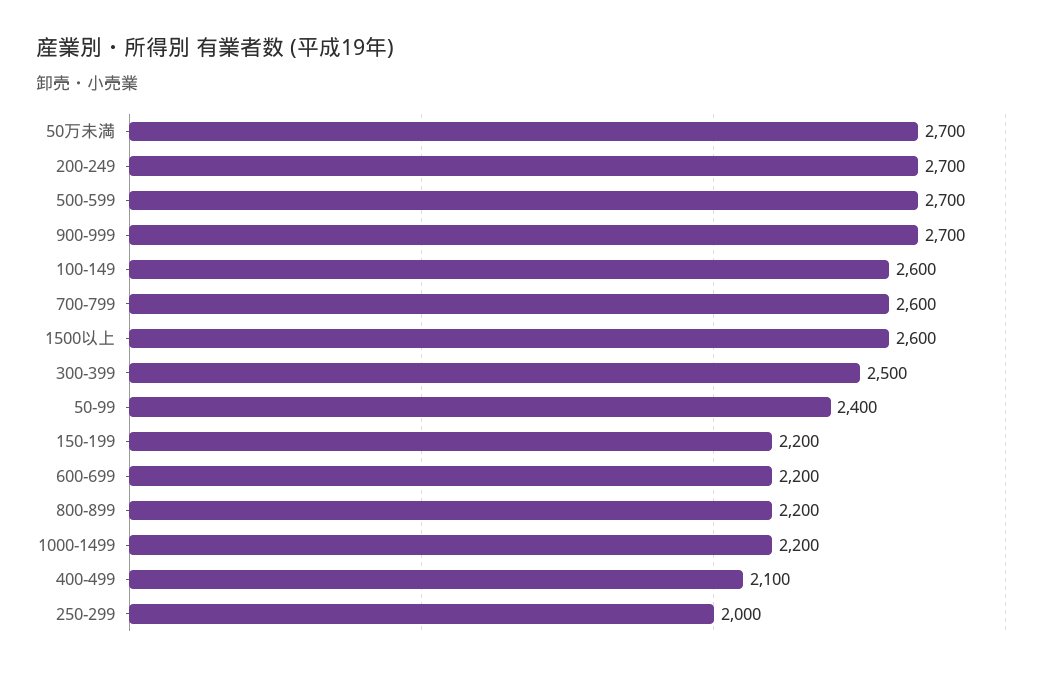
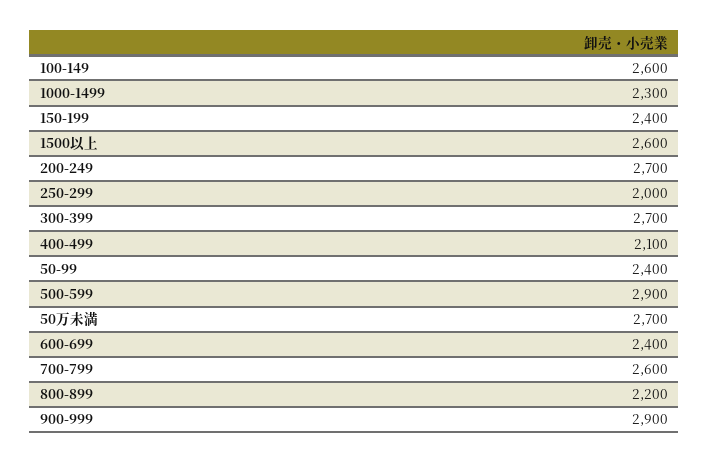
500-599: 2700 -> 2900
900-999: 2700 -> 2900
300-399: 2500 -> 2700
150-199: 2200 -> 2400
600-699: 2200 -> 2400
1000-1499: 2200 -> 2300

